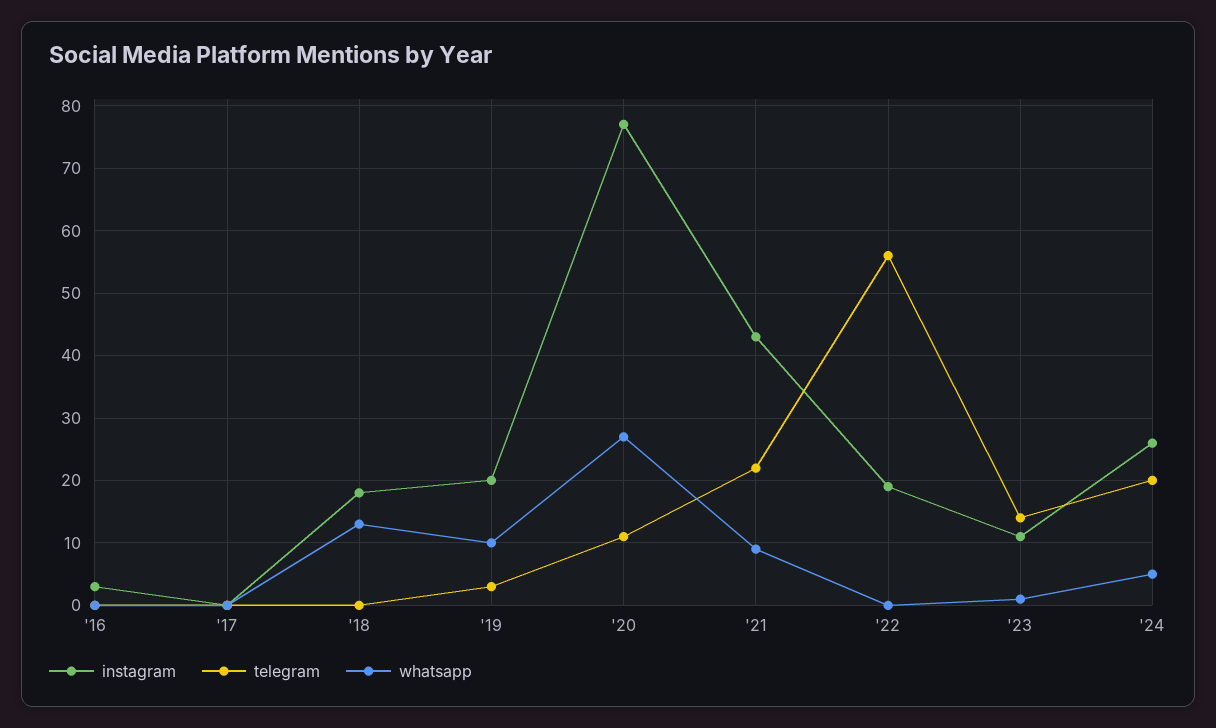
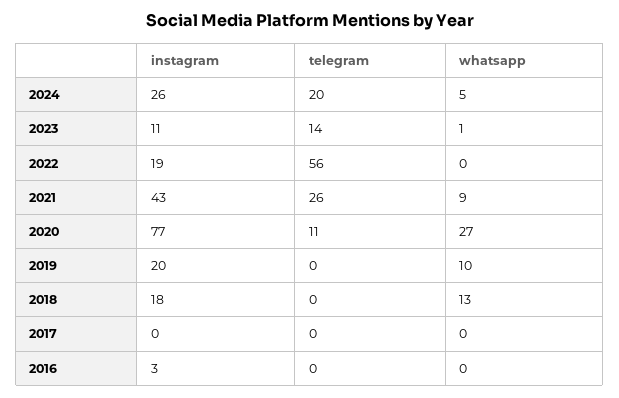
telegram, '19: 3 -> 0
telegram, '21: 22 -> 26

